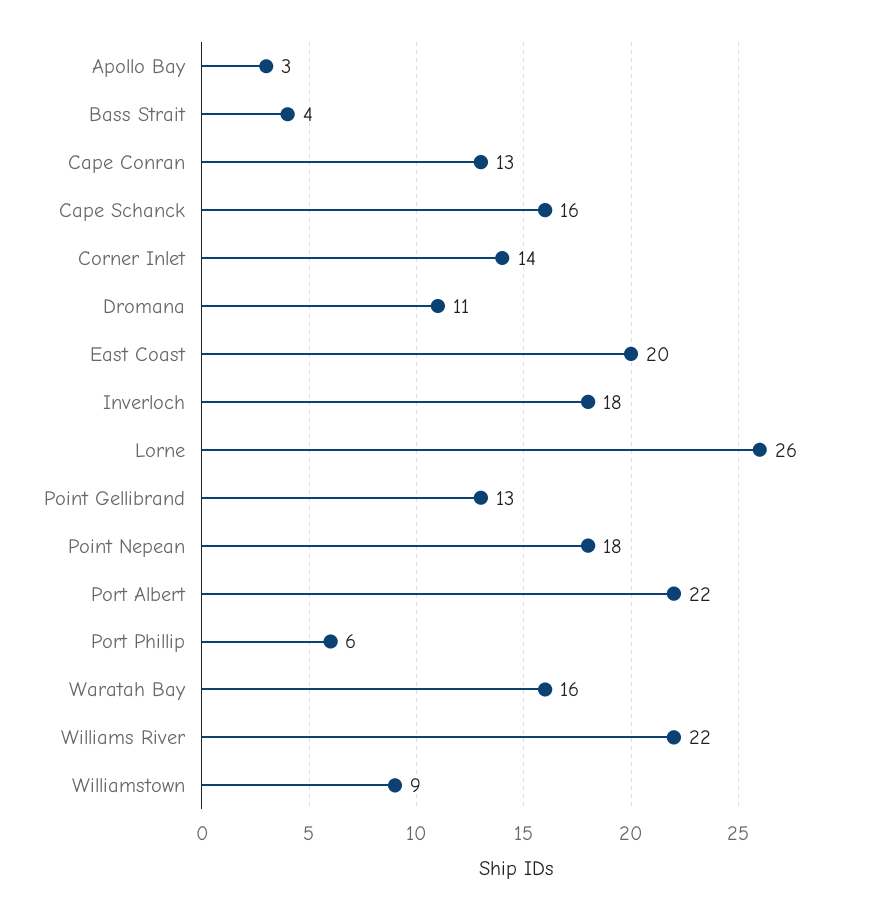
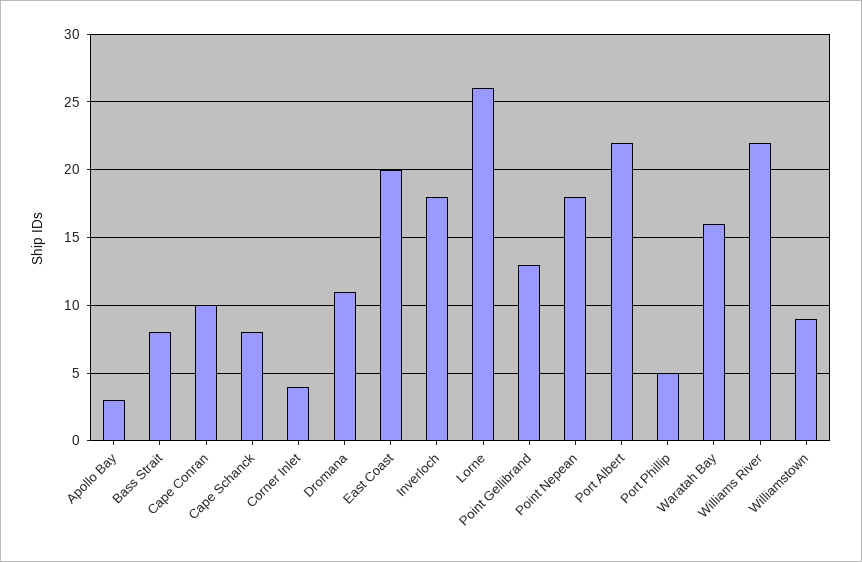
Bass Strait: 4 -> 8
Cape Conran: 13 -> 10
Cape Schanck: 16 -> 8
Corner Inlet: 14 -> 4
Port Phillip: 6 -> 5

